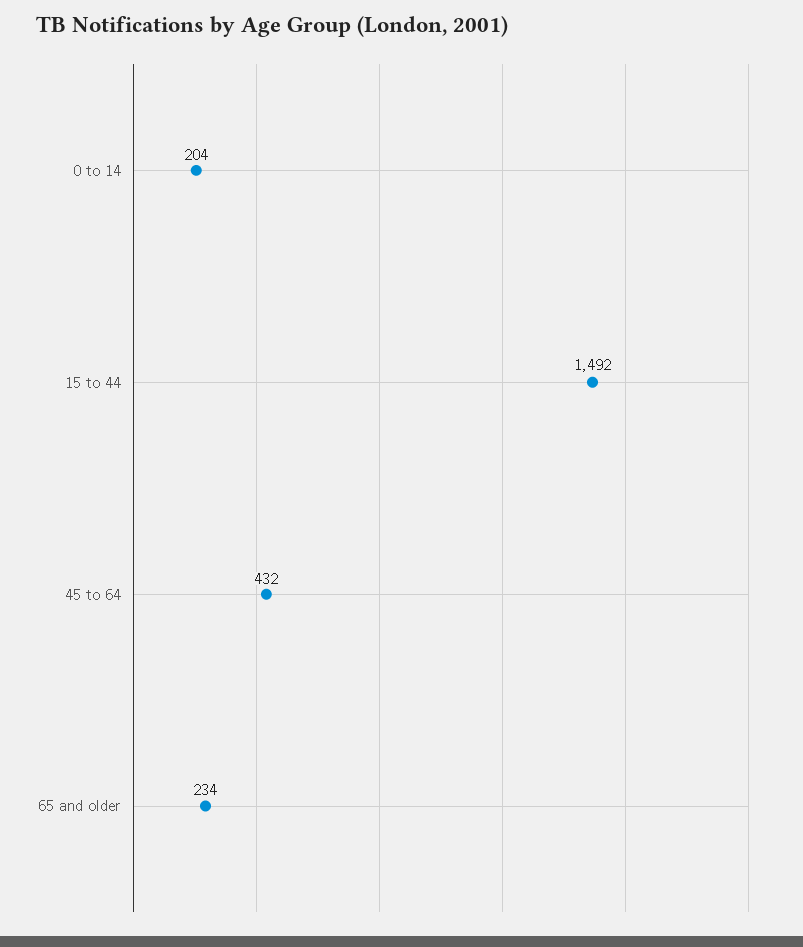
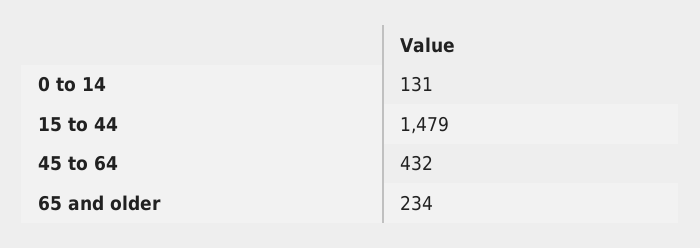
0 to 14: 204 -> 131
15 to 44: 1492 -> 1479

